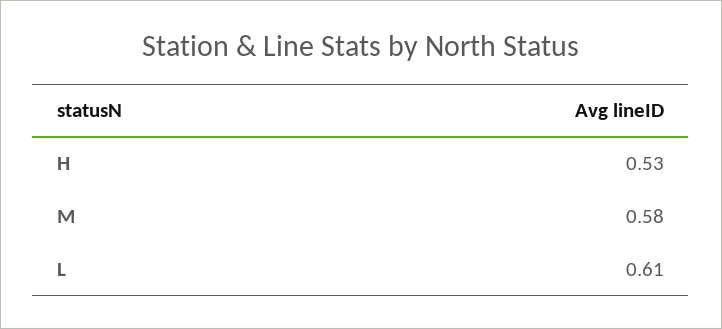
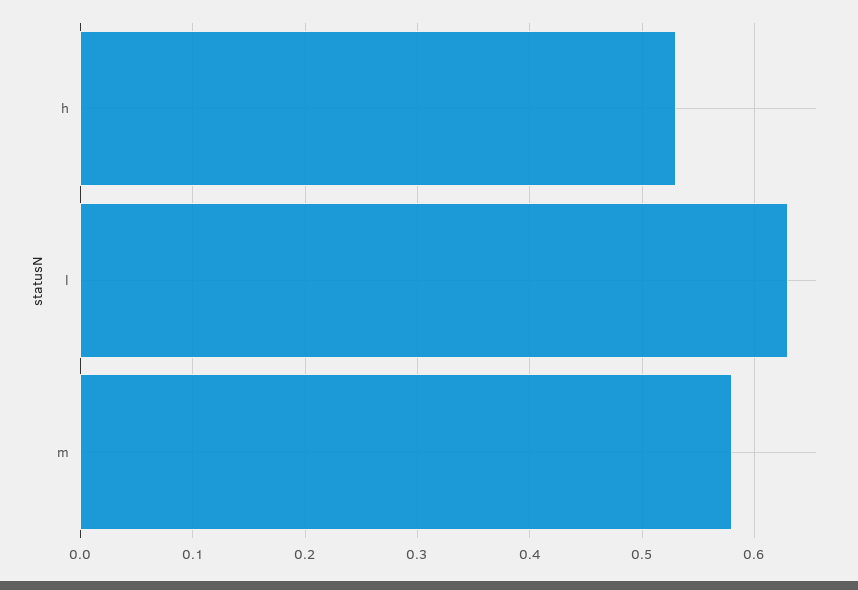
L: 0.61 -> 0.63

